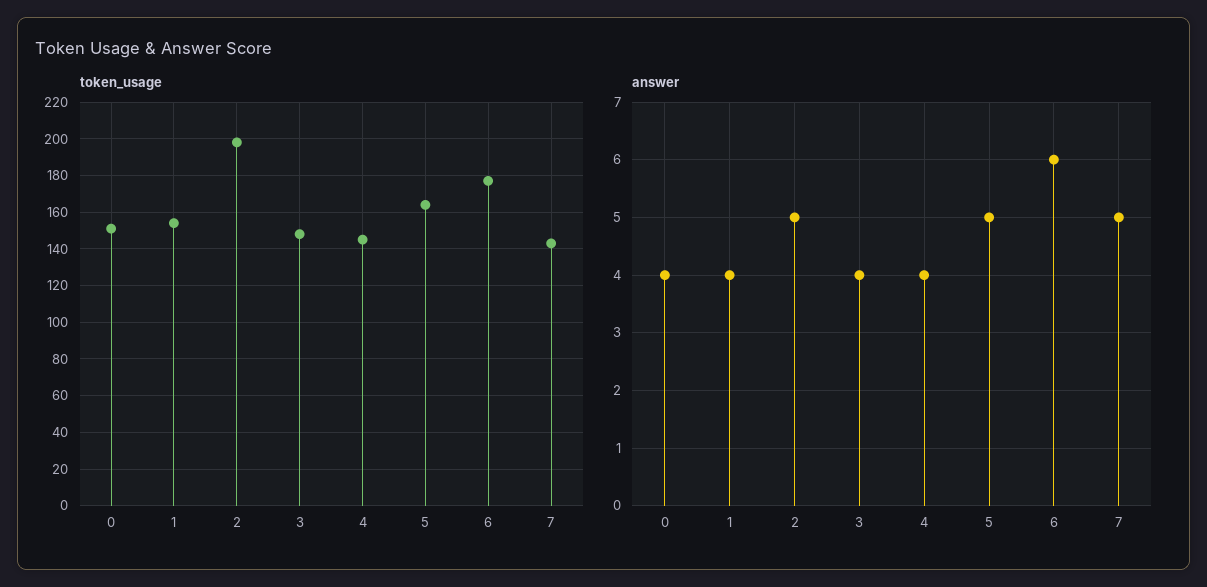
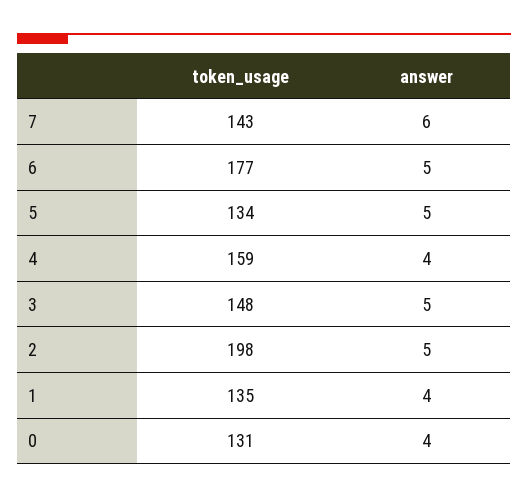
token_usage, 0: 150 -> 131
token_usage, 1: 155 -> 135
token_usage, 4: 145 -> 159
token_usage, 5: 165 -> 134
answer, 3: 4 -> 5
answer, 6: 6 -> 5
answer, 7: 5 -> 6

